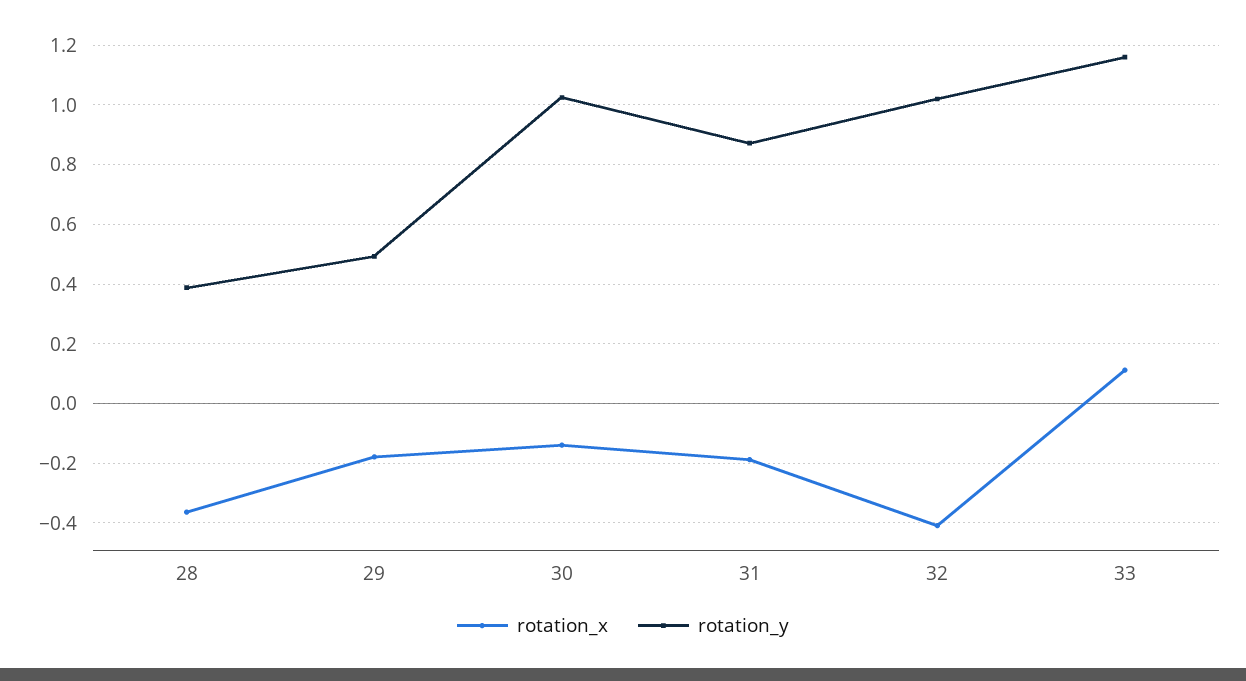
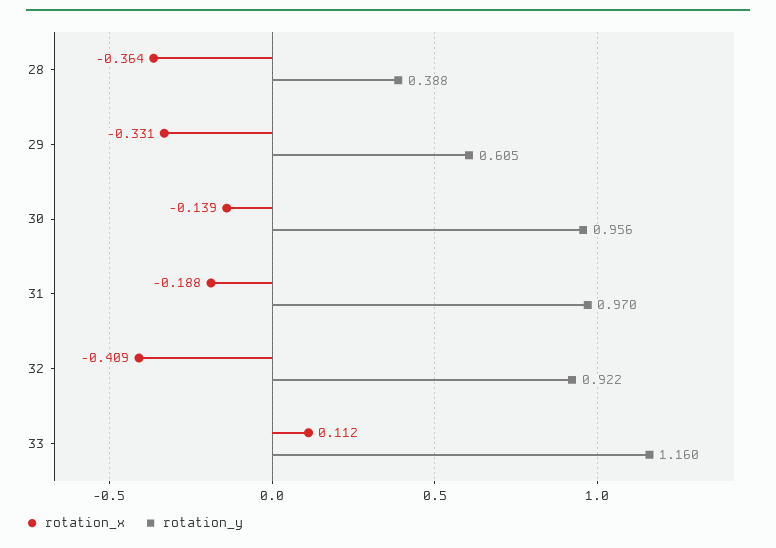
rotation_x, 29: -0.175 -> -0.331
rotation_y, 29: 0.5 -> 0.605
rotation_y, 30: 1.025 -> 0.956
rotation_y, 31: 0.875 -> 0.97
rotation_y, 32: 1.025 -> 0.922

